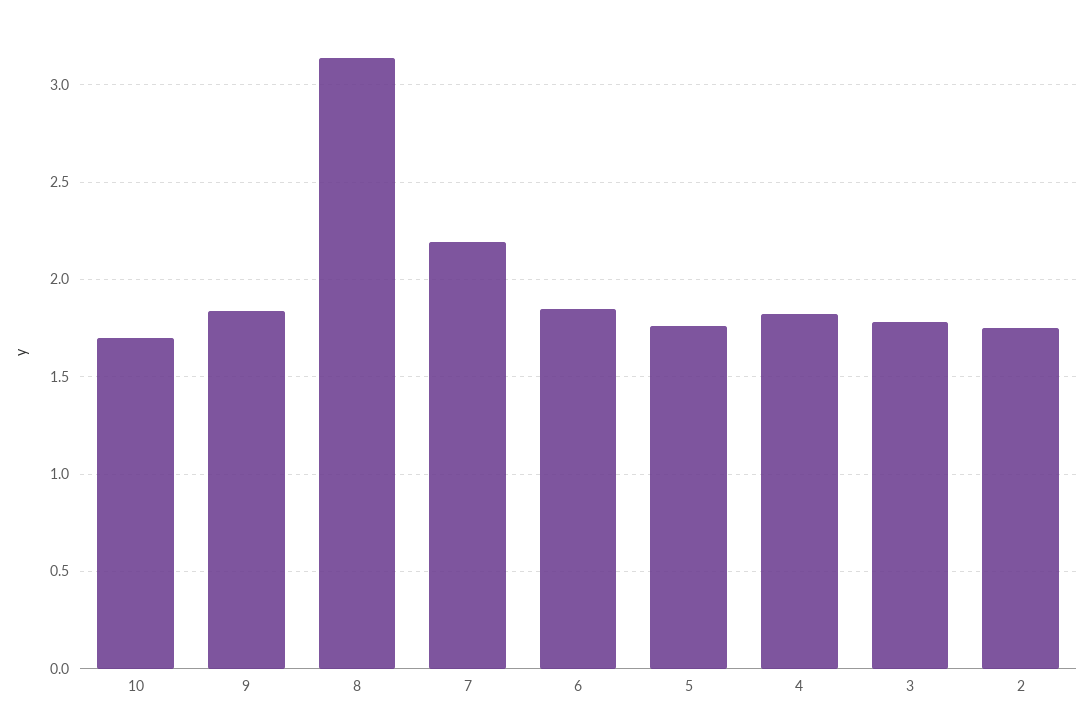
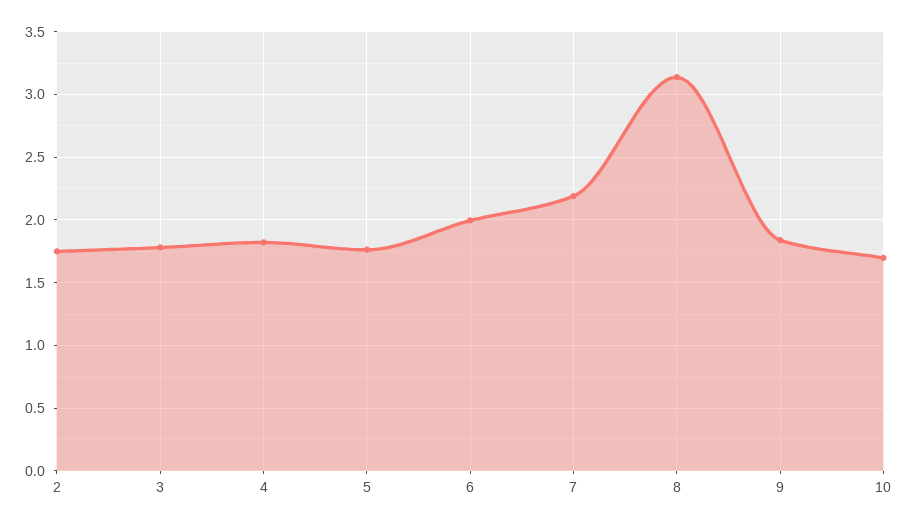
6: 1.85 -> 2

